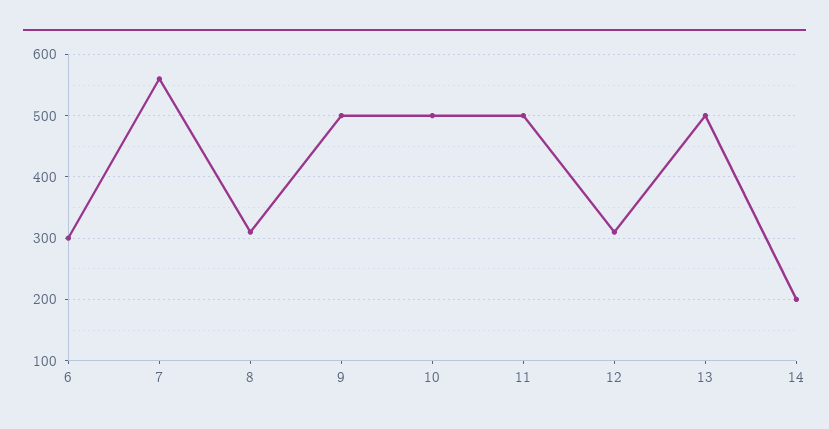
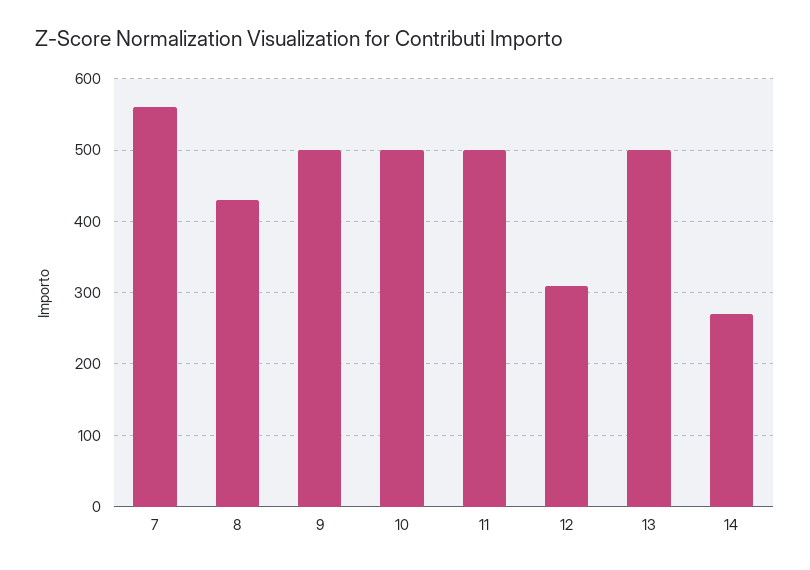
6: 300 -> none
8: 310 -> 430
14: 200 -> 270

